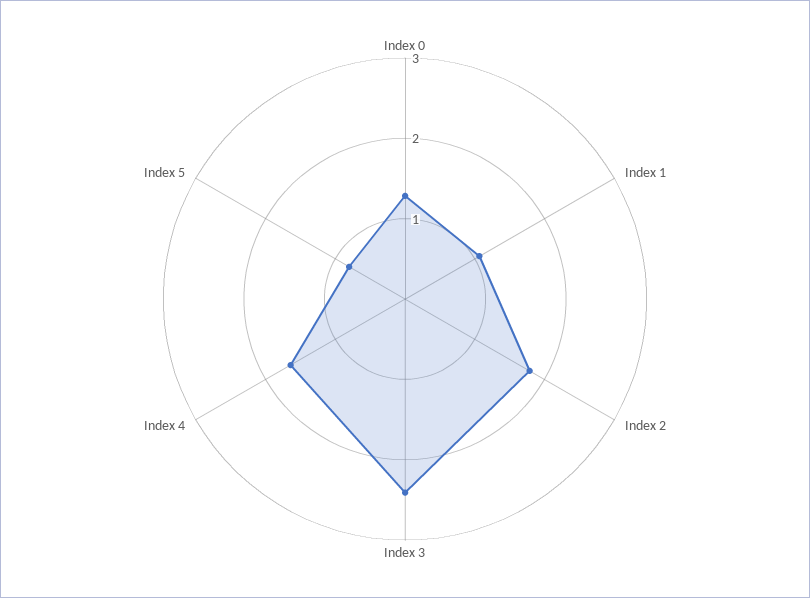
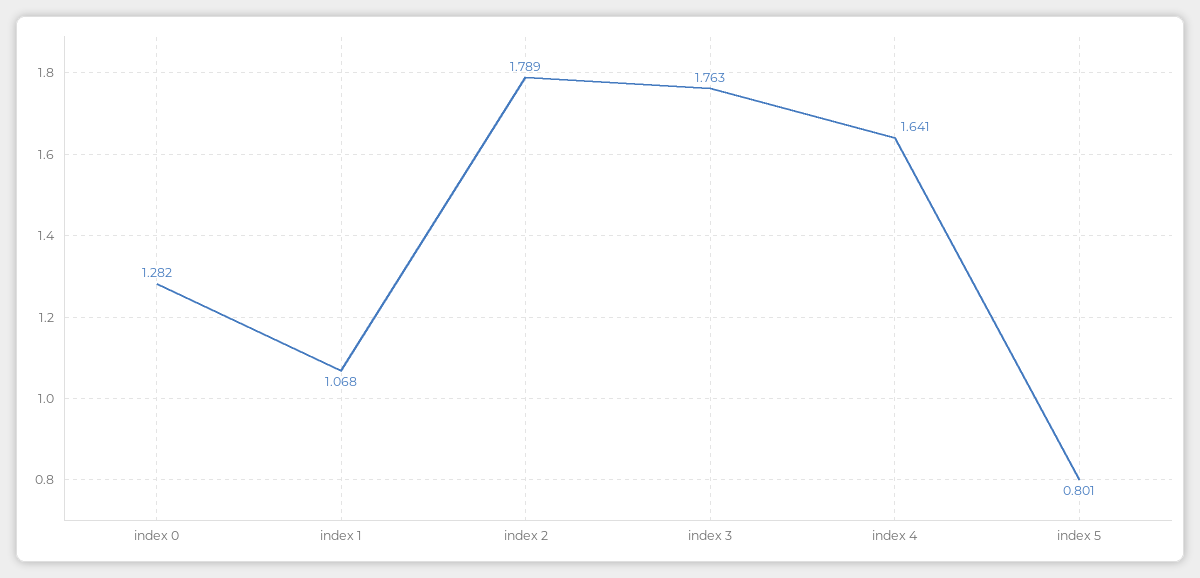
Index 3: 2.4 -> 1.763

